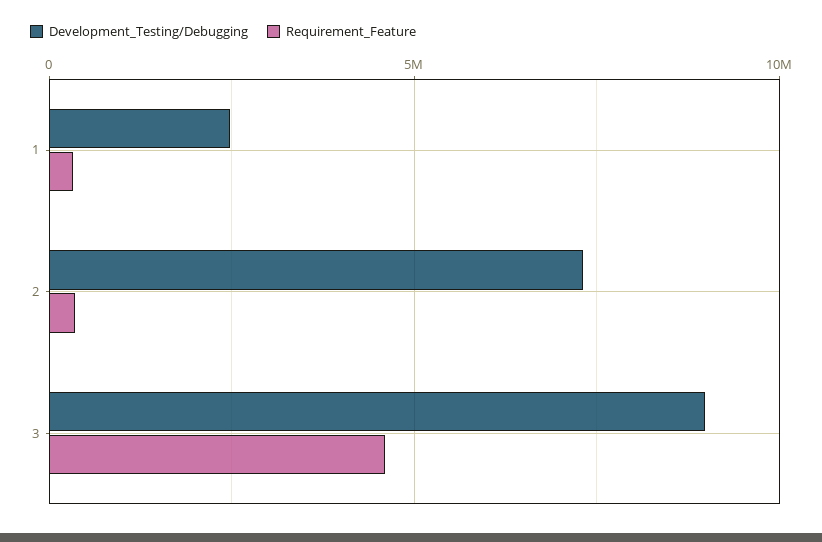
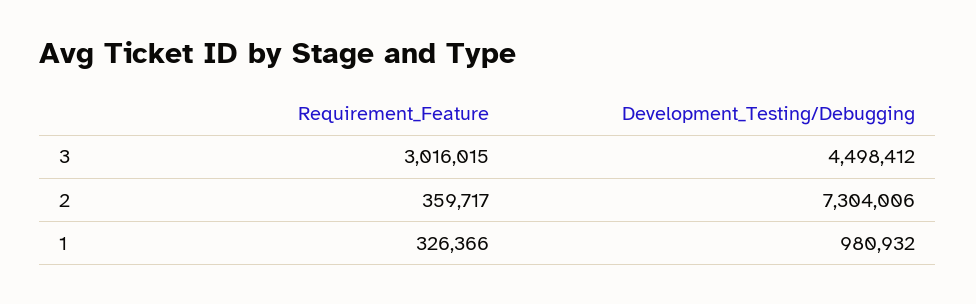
Development_Testing/Debugging, 1: 2500000 -> 980932
Development_Testing/Debugging, 3: 9000000 -> 4498412
Requirement_Feature, 3: 4500000 -> 3016015

